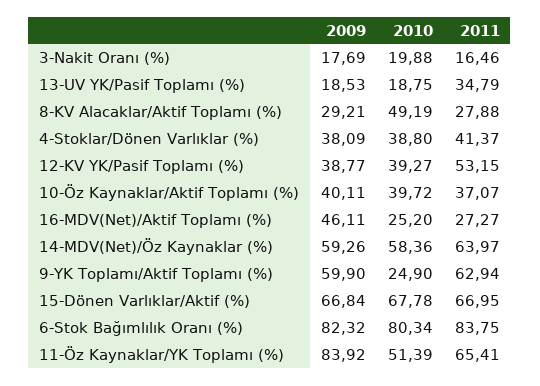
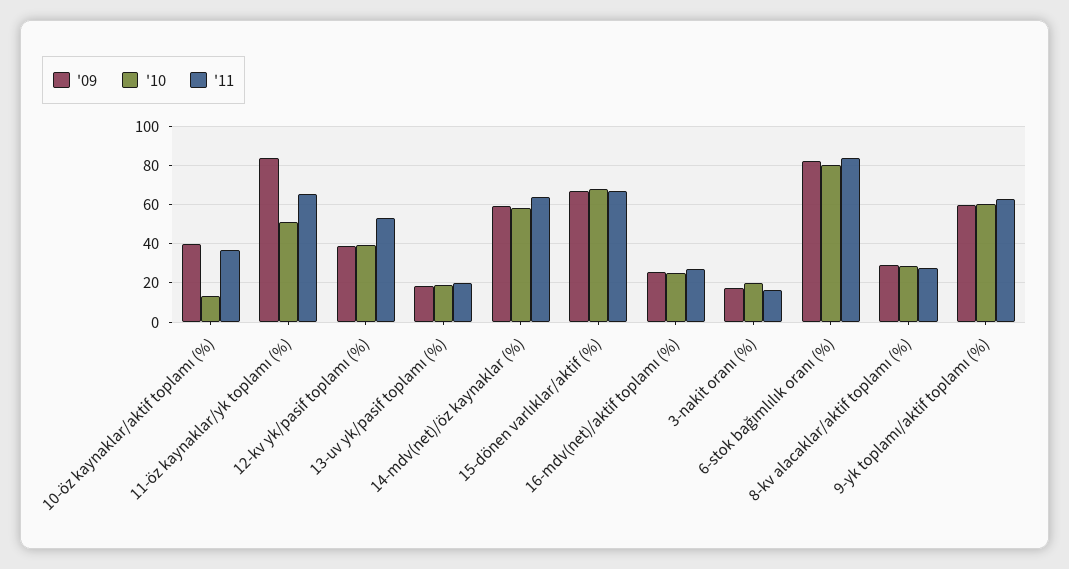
2011, 13-UV YK/Pasif Toplamı (%): 34.79 -> 20
2010, 8-KV Alacaklar/Aktif Toplamı (%): 49.19 -> 30
2009, 4-Stoklar/Dönen Varlıklar (%): 38.09 -> none
2010, 4-Stoklar/Dönen Varlıklar (%): 38.8 -> none
2011, 4-Stoklar/Dönen Varlıklar (%): 41.37 -> none
2010, 10-Öz Kaynaklar/Aktif Toplamı (%): 39.72 -> 15
2009, 16-MDV(Net)/Aktif Toplamı (%): 46.11 -> 25
2010, 9-YK Toplamı/Aktif Toplamı (%): 24.9 -> 60

